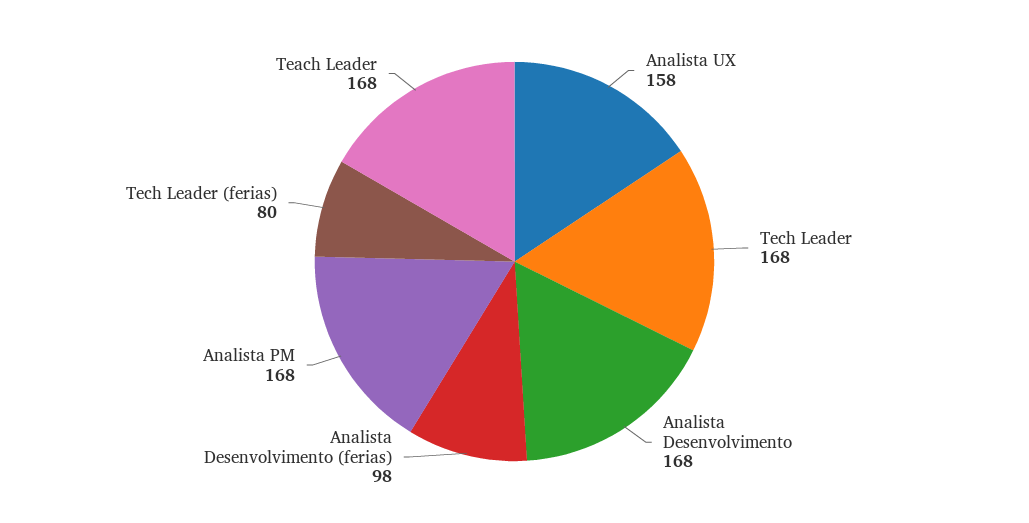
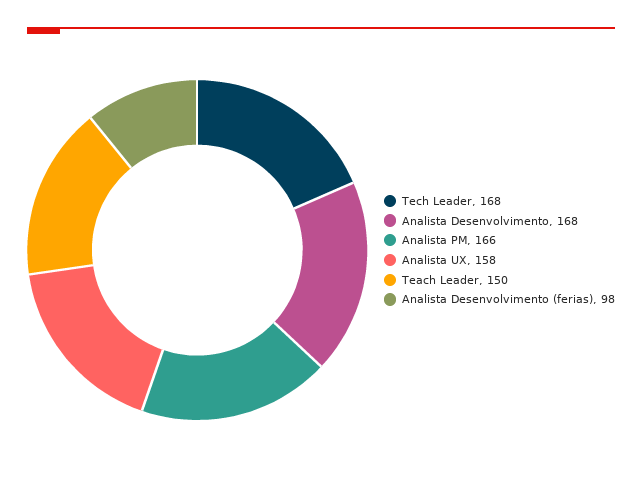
Analista PM: 168 -> 166
Tech Leader (ferias): 80 -> none
Teach Leader: 168 -> 150

